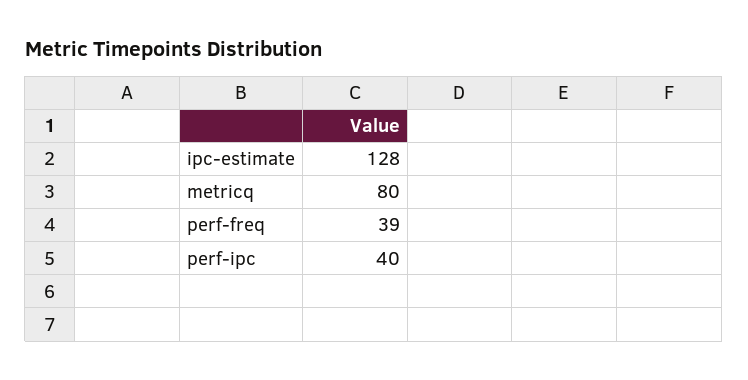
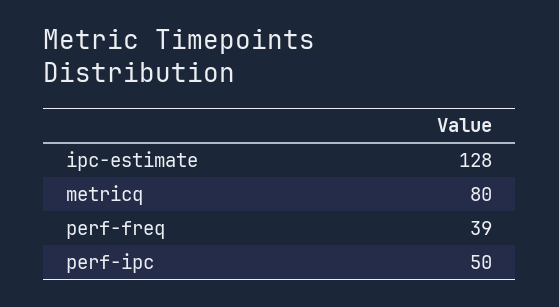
perf-ipc: 40 -> 50

